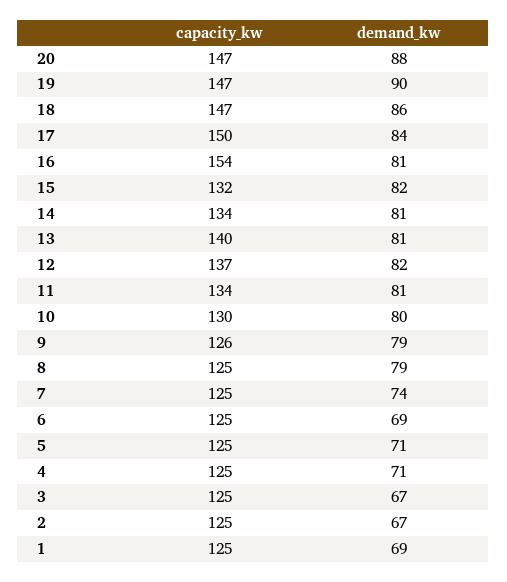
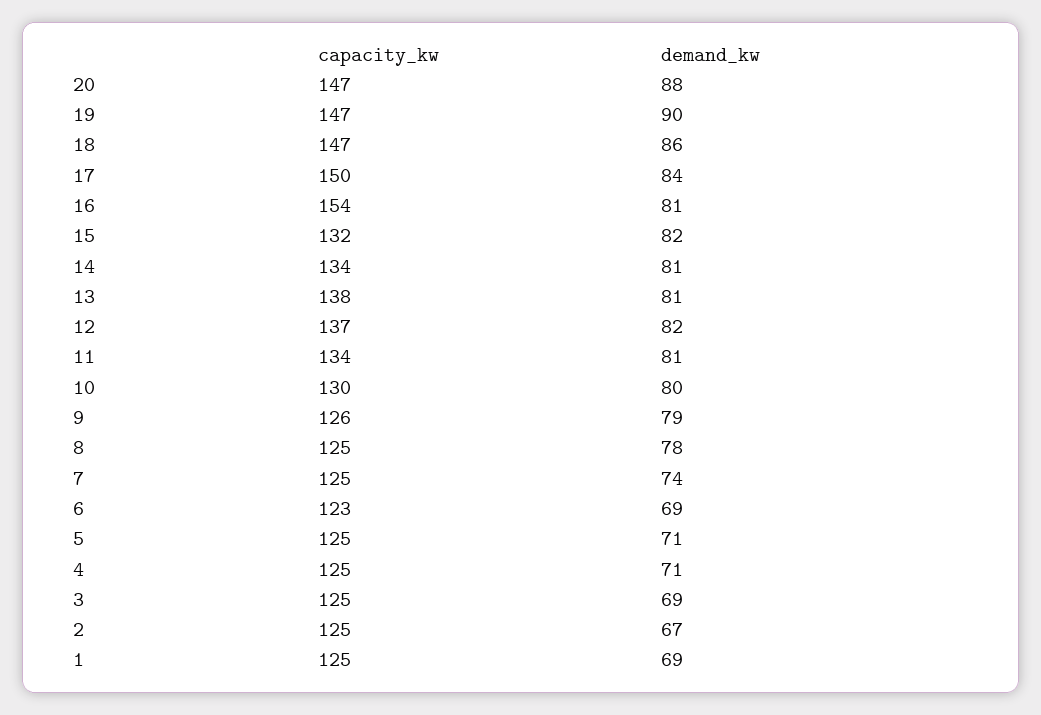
capacity_kw, 13: 140 -> 138
demand_kw, 8: 79 -> 78
capacity_kw, 6: 125 -> 123
demand_kw, 3: 67 -> 69

